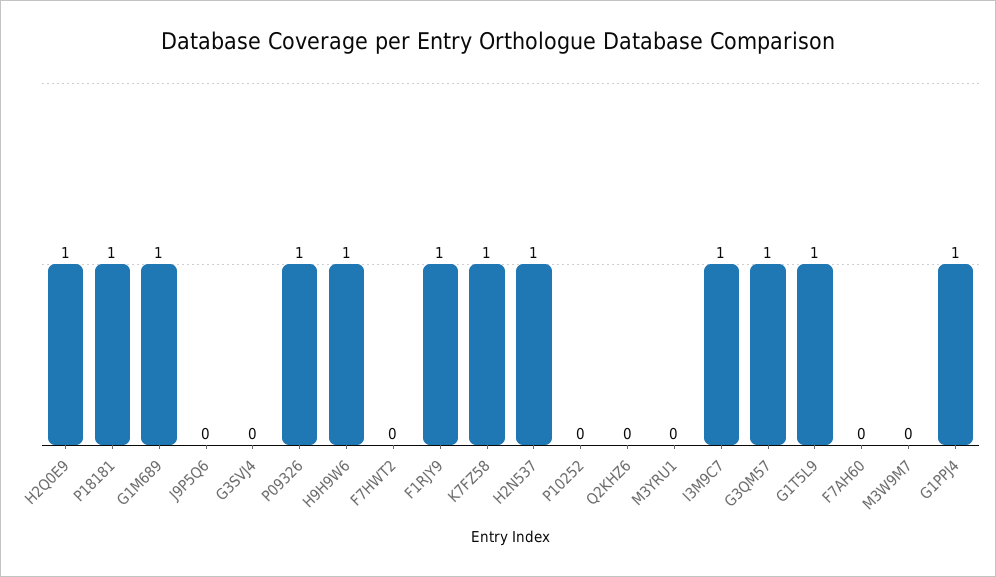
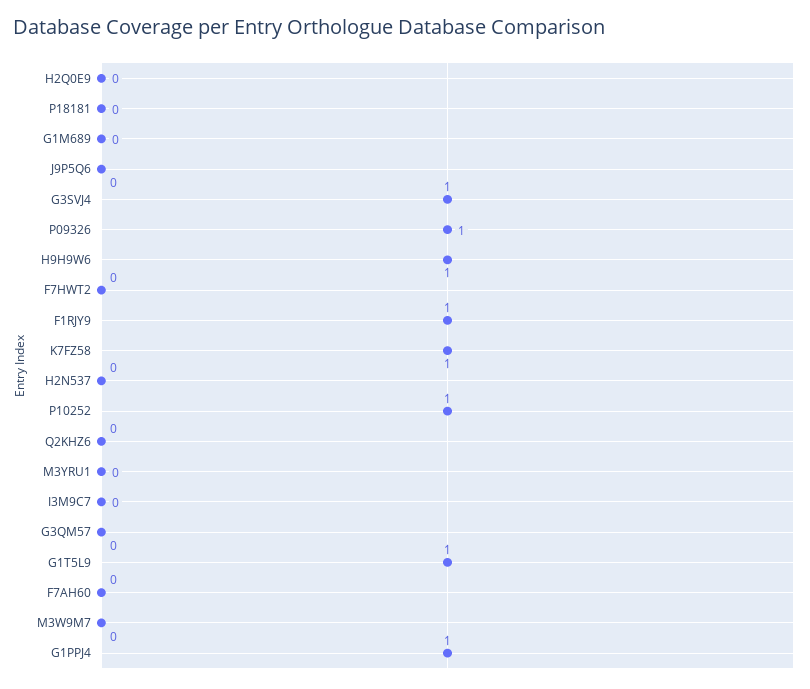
H2Q0E9: 1 -> 0
P18181: 1 -> 0
G1M689: 1 -> 0
G3SVJ4: 0 -> 1
H2N537: 1 -> 0
P10252: 0 -> 1
I3M9C7: 1 -> 0
G3QM57: 1 -> 0

